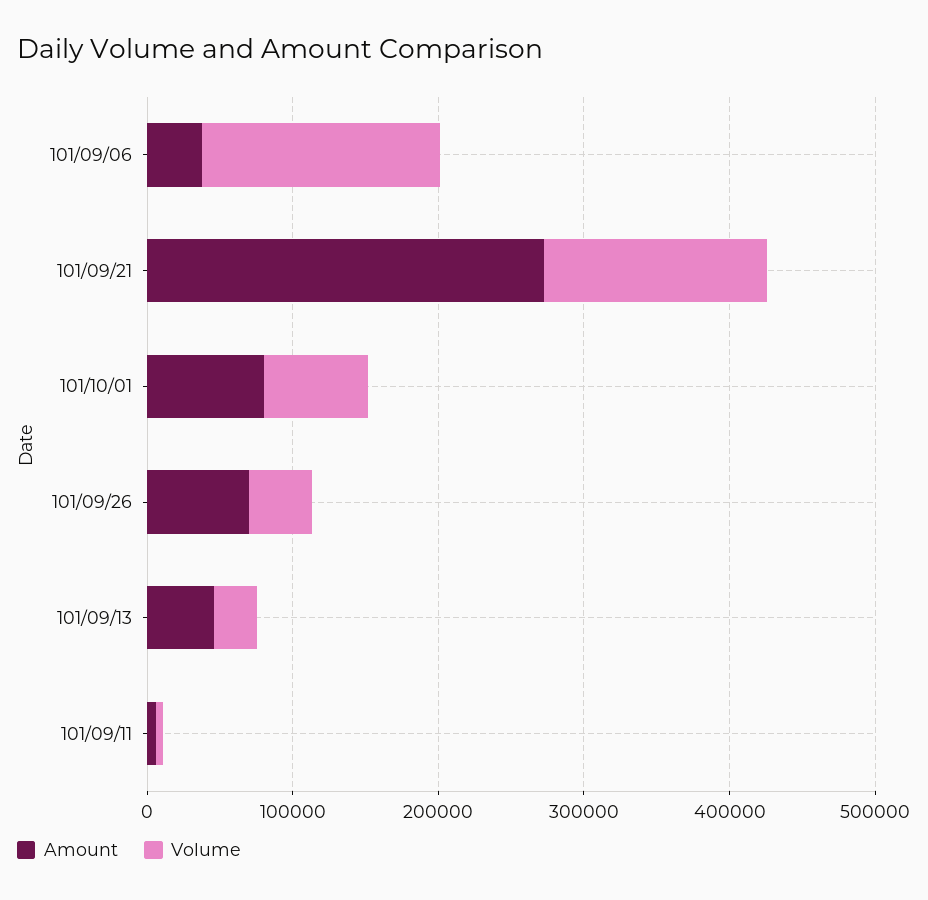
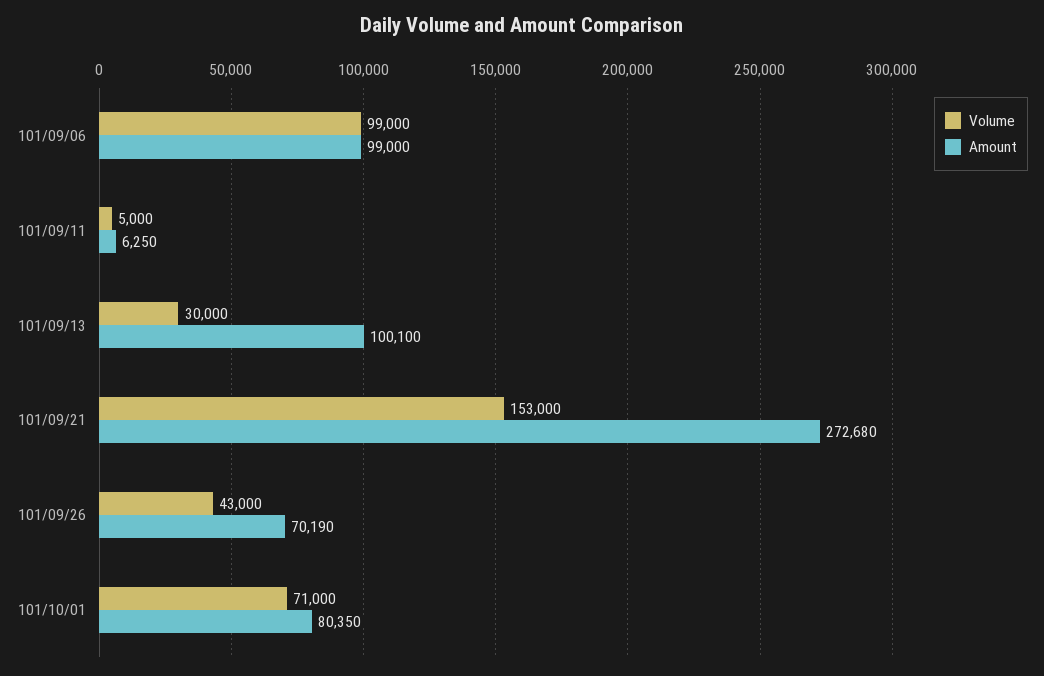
Amount, 101/09/06: 40000 -> 99000
Volume, 101/09/06: 160000 -> 99000
Amount, 101/09/13: 40000 -> 100100

